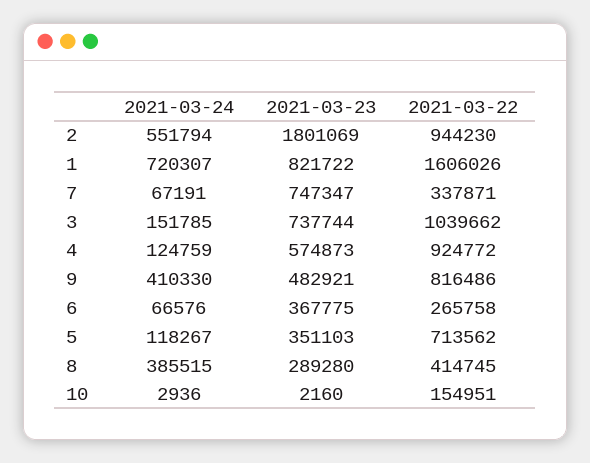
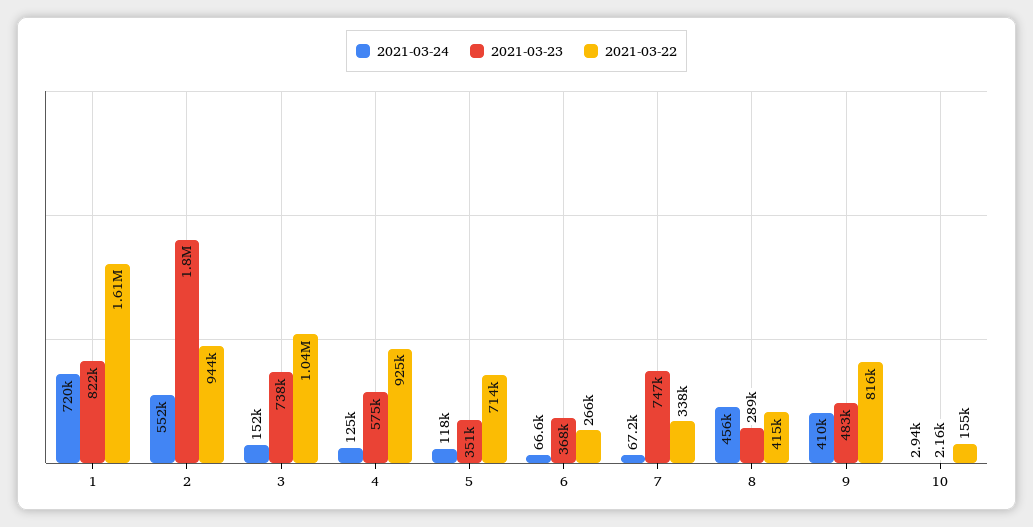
2021-03-24, 8: 385515 -> 456000

